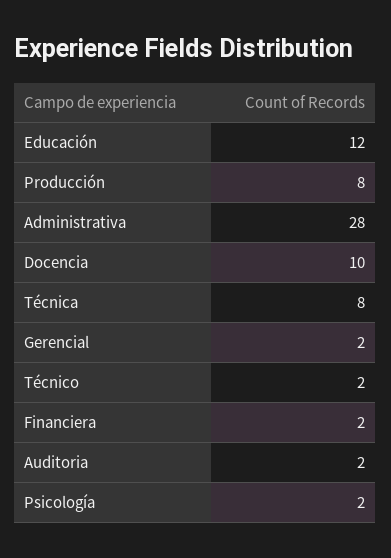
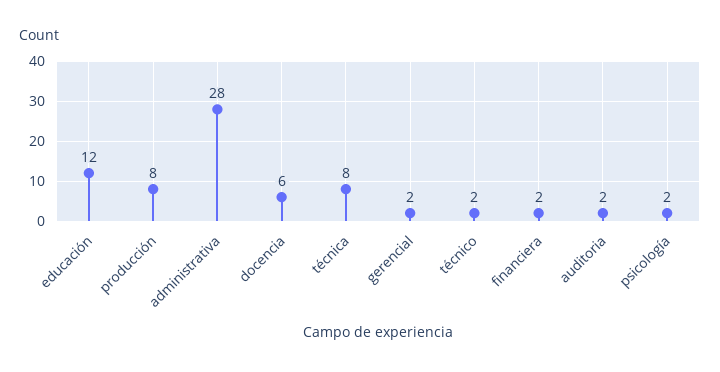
Docencia: 10 -> 6

